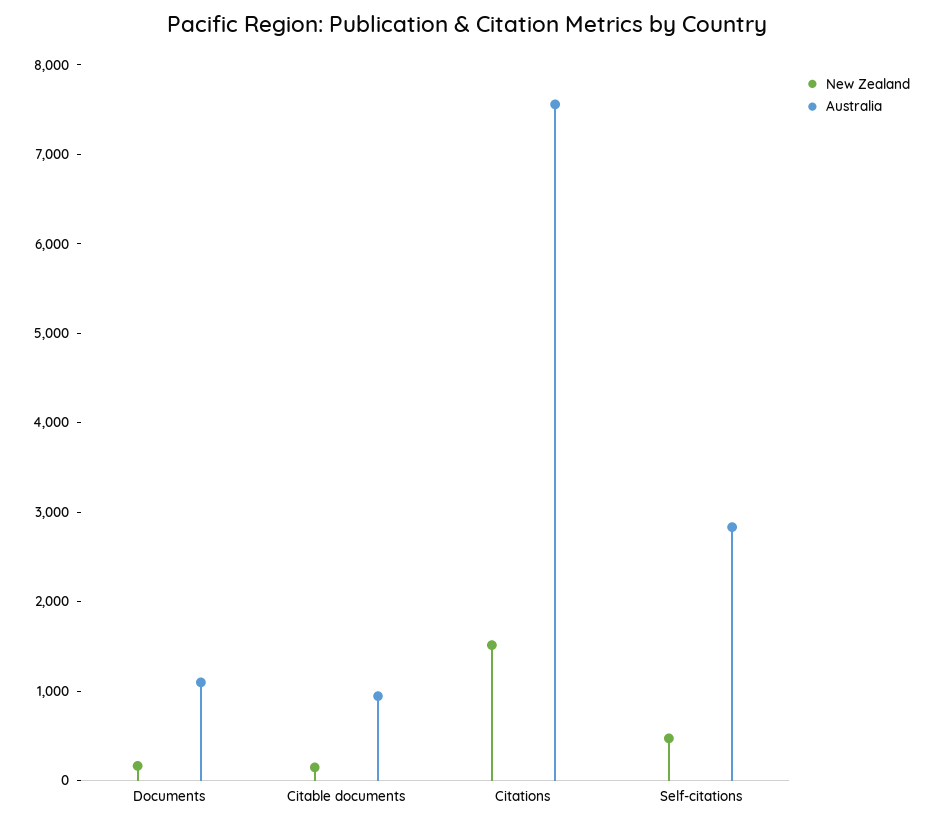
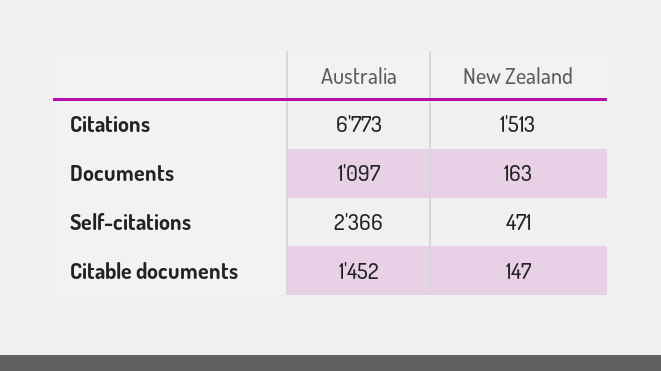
Australia, Citable documents: 1000 -> 1452
Australia, Citations: 7600 -> 6773
Australia, Self-citations: 2800 -> 2366

